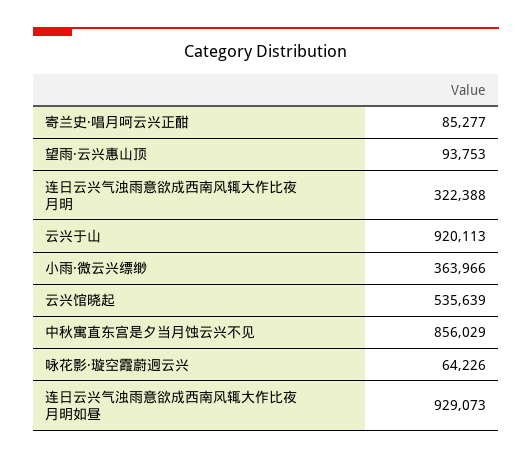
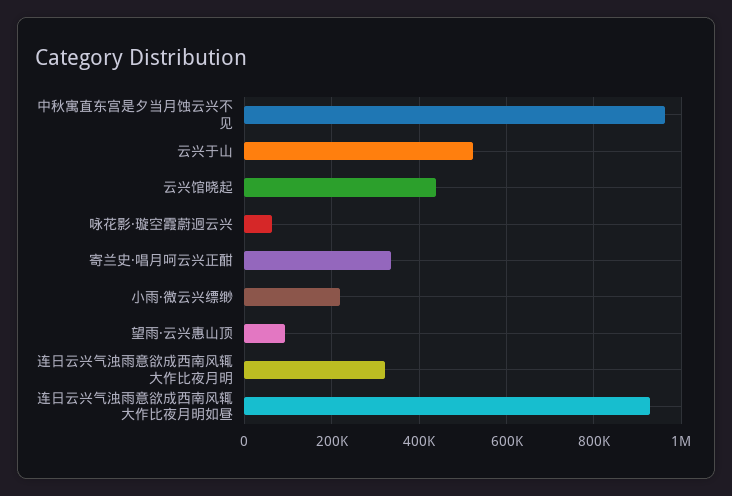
寄兰史·唱月呵云兴正酣: 85277 -> 340000
云兴于山: 920113 -> 520000
小雨·微云兴缥缈: 363966 -> 220000
云兴馆晓起: 535639 -> 440000
中秋寓直东宫是夕当月蚀云兴不见: 856029 -> 960000

